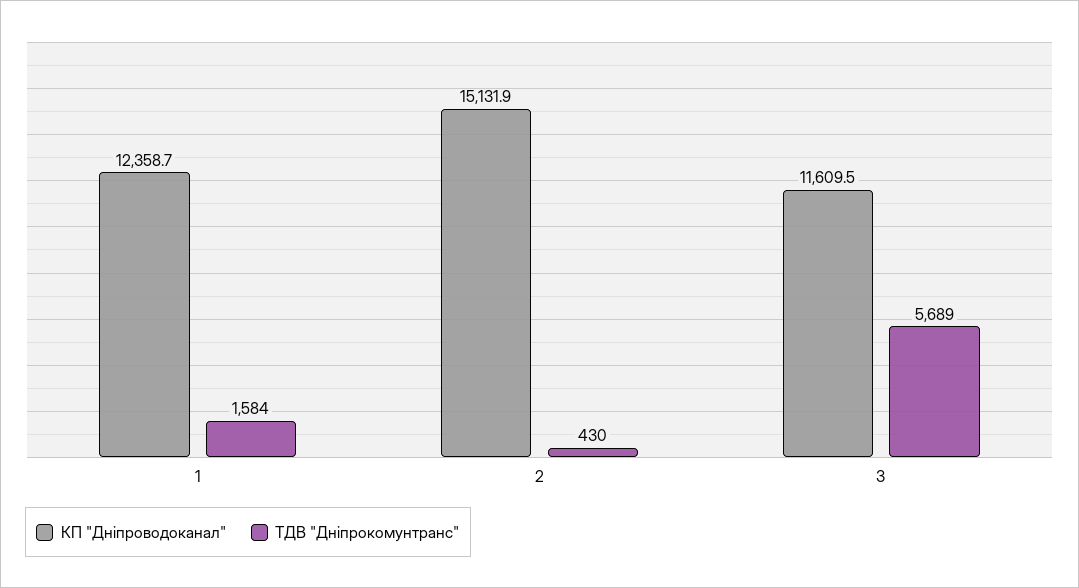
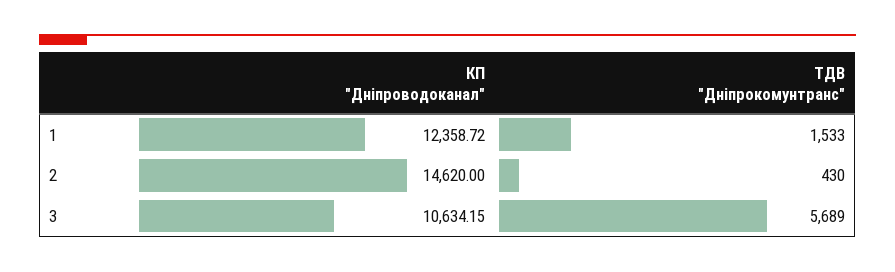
ТДВ "Дніпрокомунтранс", 1: 1584 -> 1533
КП "Дніпроводоканал", 2: 15131.9 -> 14620
КП "Дніпроводоканал", 3: 11609.5 -> 10634.15

